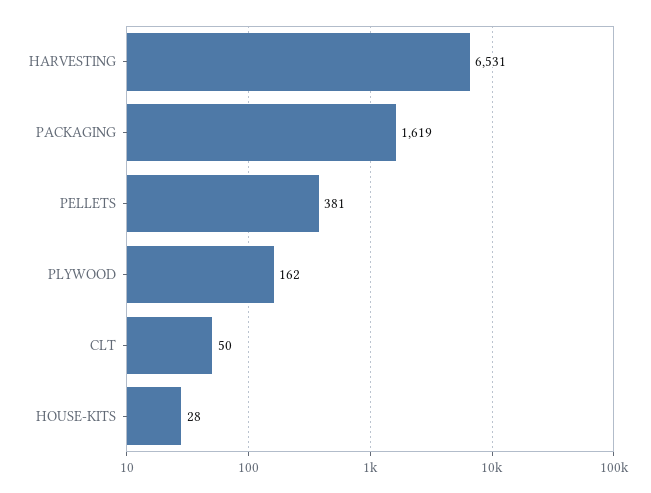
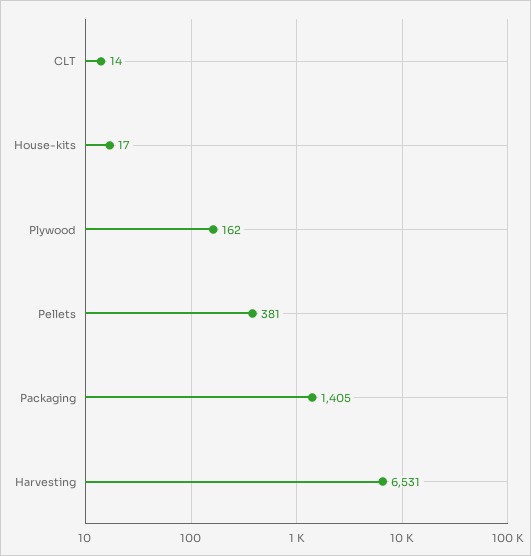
PACKAGING: 1619 -> 1405
CLT: 50 -> 14
HOUSE-KITS: 28 -> 17

